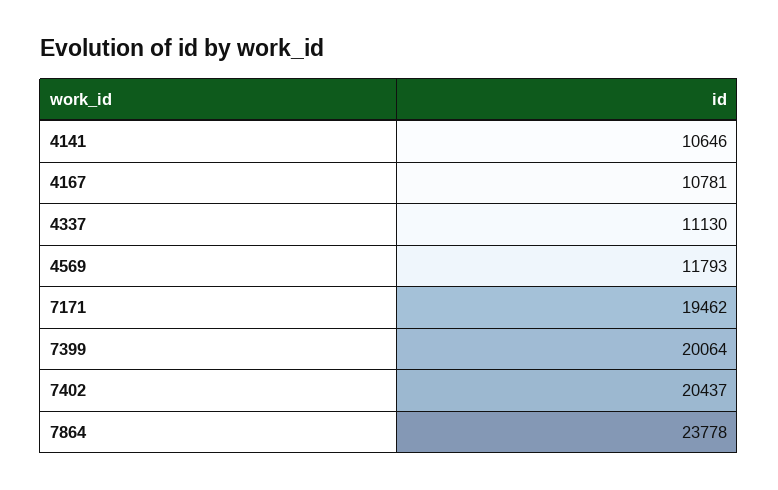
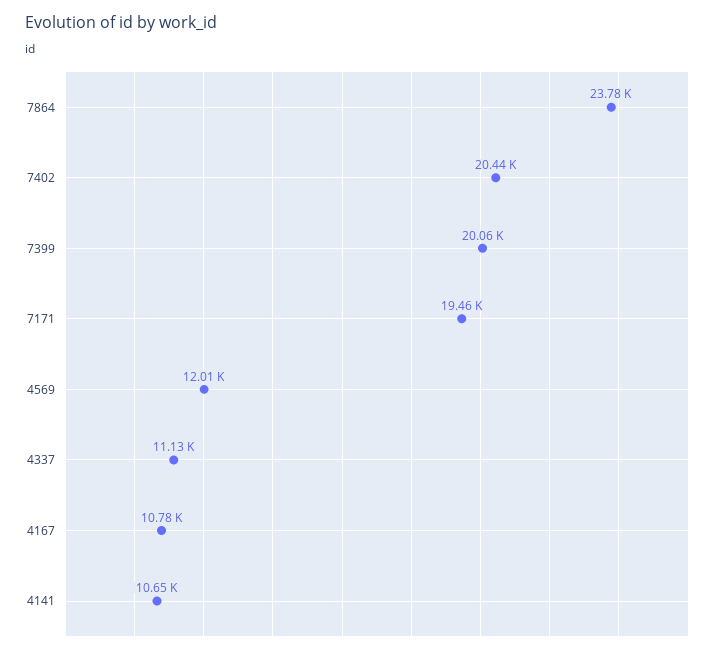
4569: 11793 -> 12010

